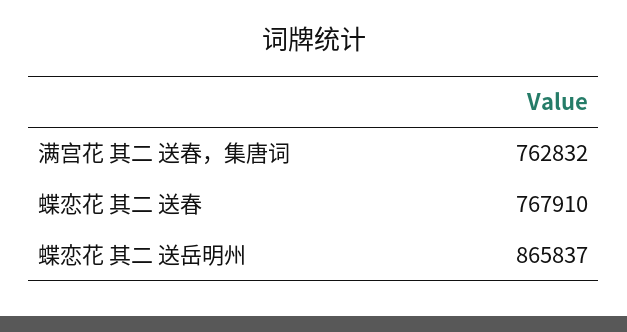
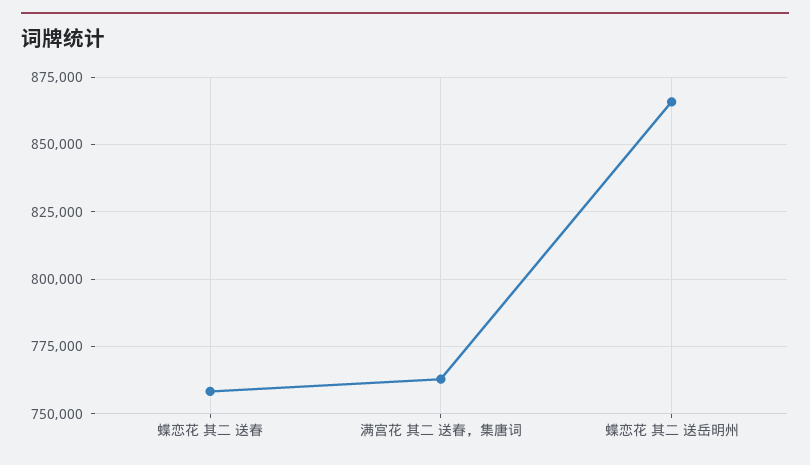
蝶恋花 其二 送春: 767910 -> 757500

